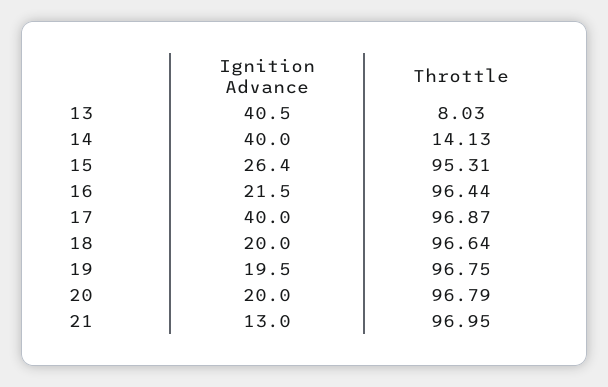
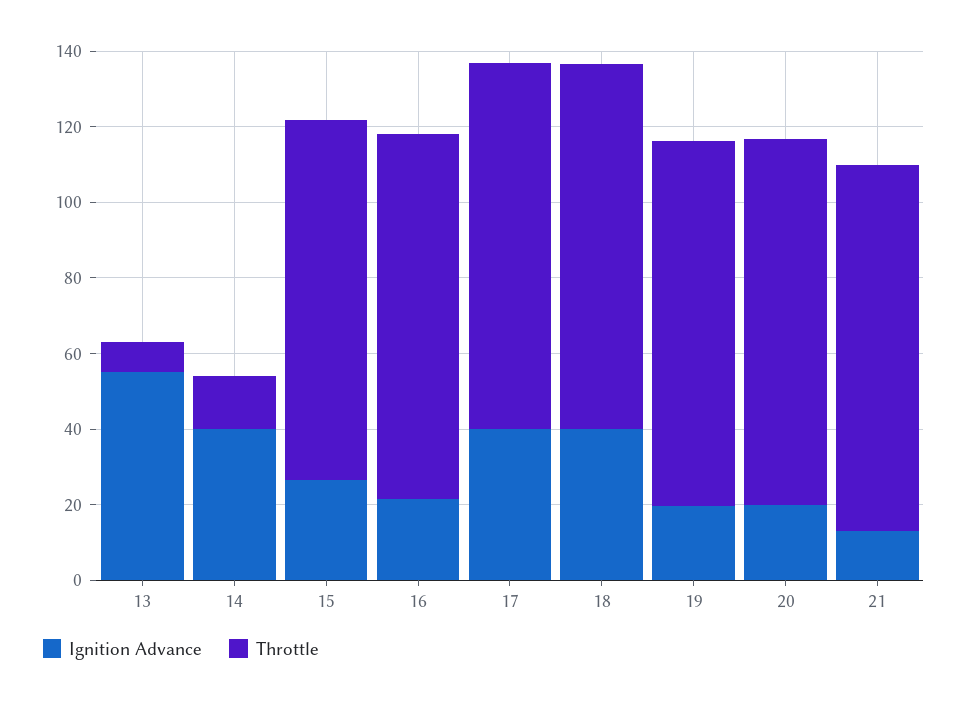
Ignition Advance, 13: 40.5 -> 55
Ignition Advance, 18: 20 -> 40

